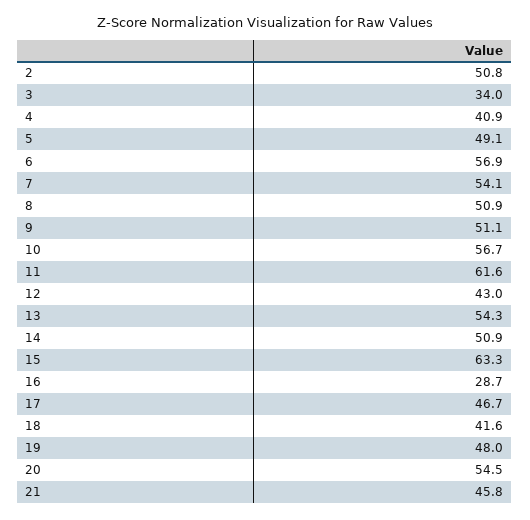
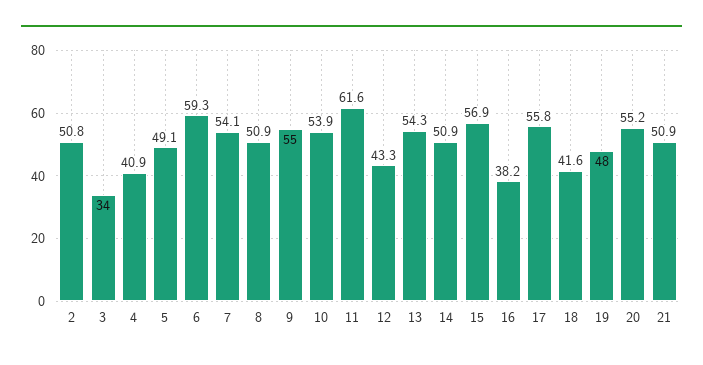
6: 56.9 -> 59.3
9: 51.1 -> 55
10: 56.7 -> 53.9
12: 43 -> 43.3
15: 63.3 -> 56.9
16: 28.7 -> 38.2
17: 46.7 -> 55.8
20: 54.5 -> 55.2
21: 45.8 -> 50.9

